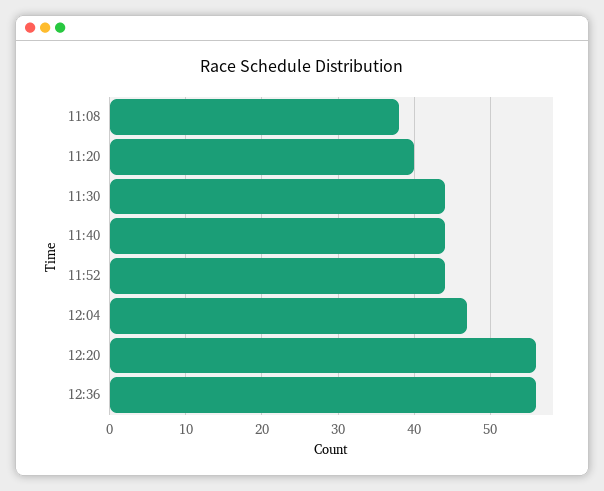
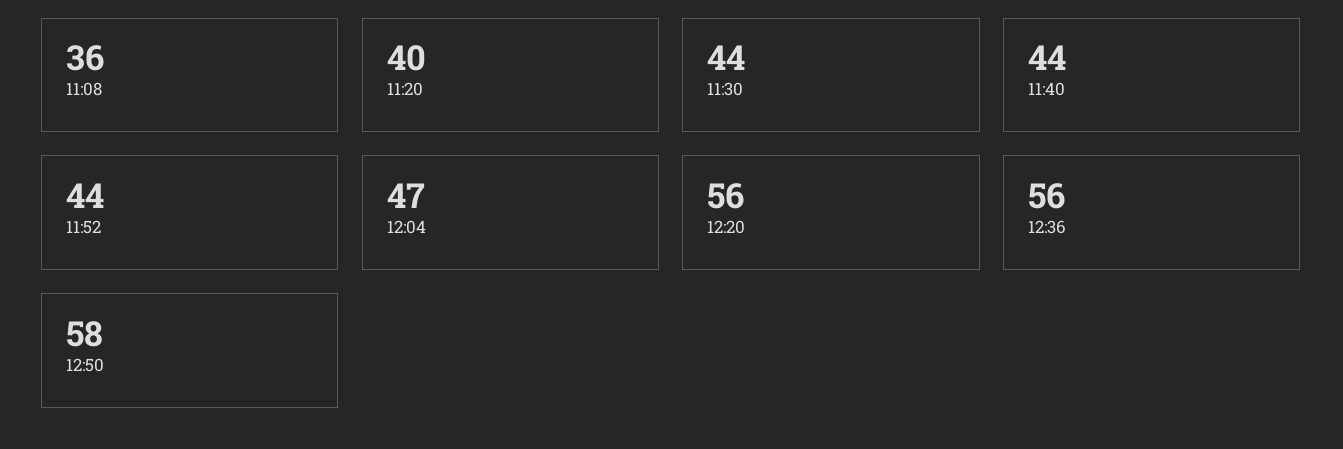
11:08: 38 -> 36
12:50: none -> 58

